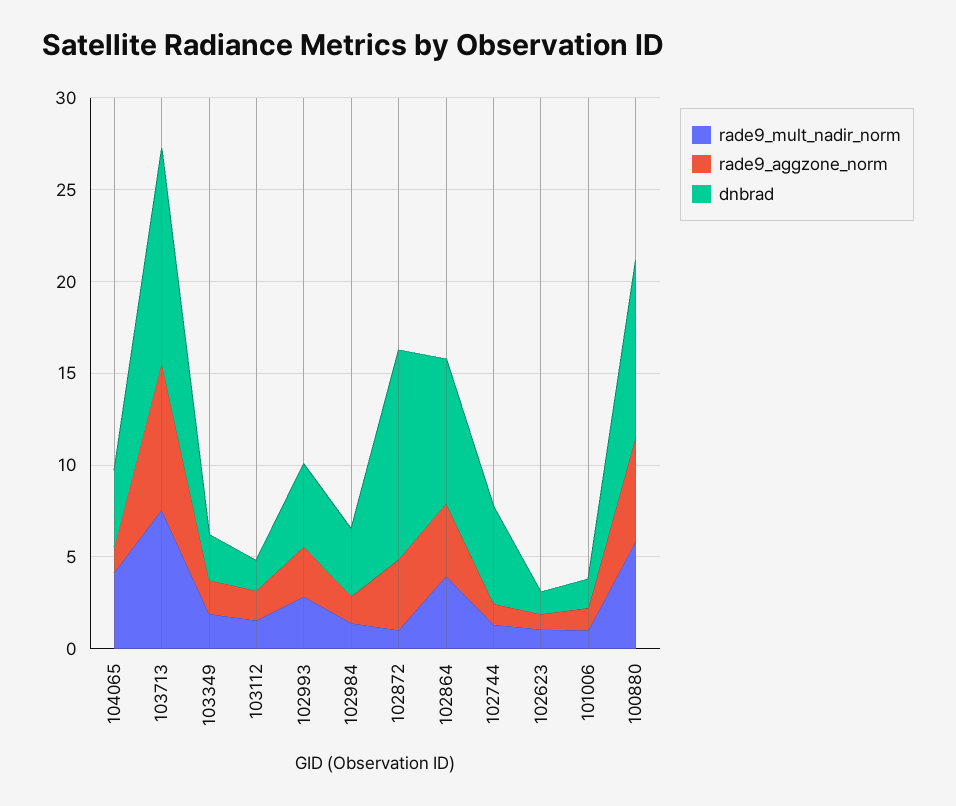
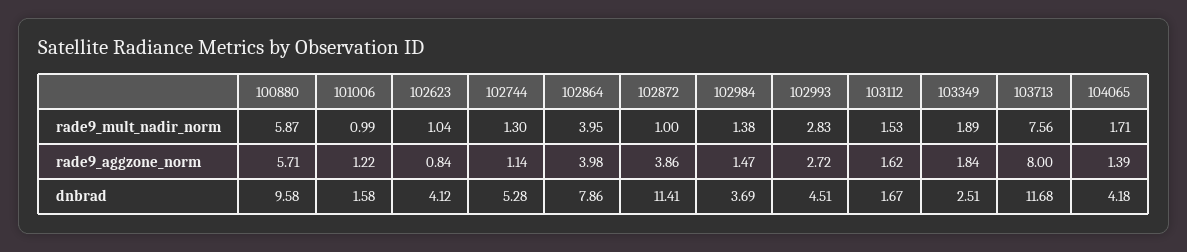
rade9_mult_nadir_norm, 104065: 4 -> 1.71
dnbrad, 102623: 1 -> 4.12

